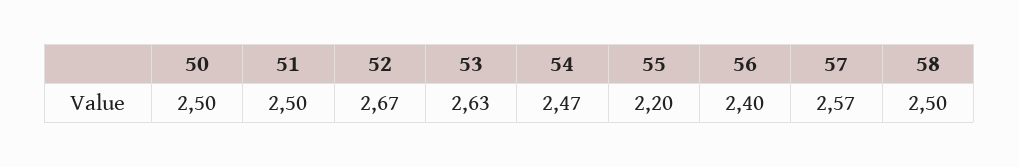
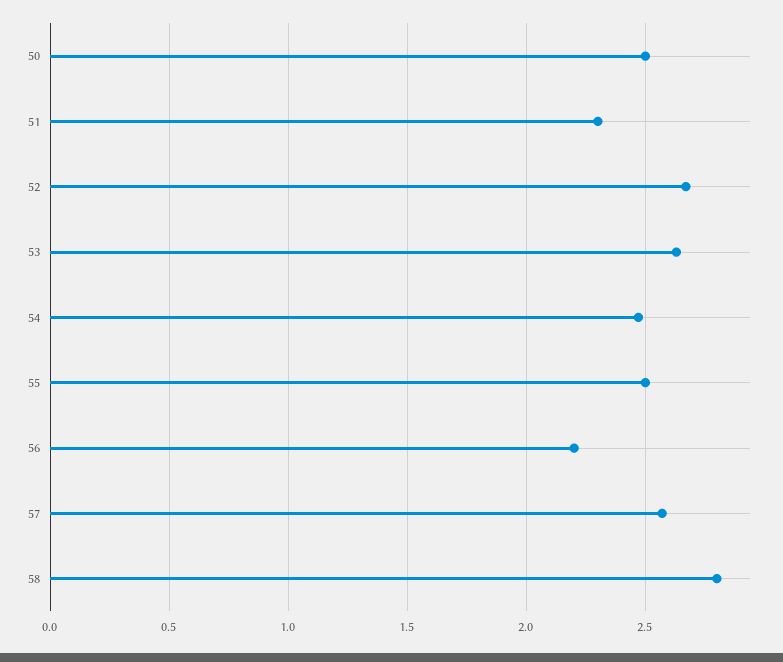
51: 2.5 -> 2.3
55: 2.2 -> 2.5
56: 2.4 -> 2.2
58: 2.5 -> 2.8

